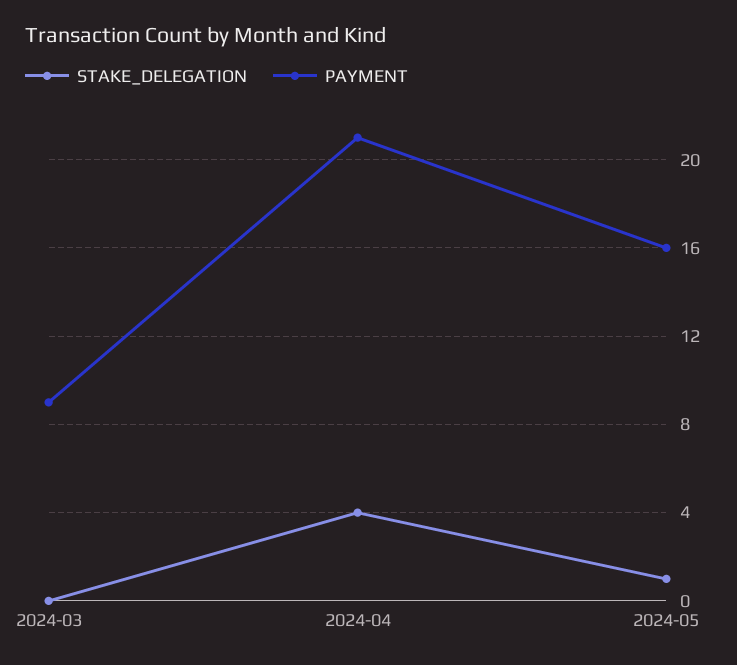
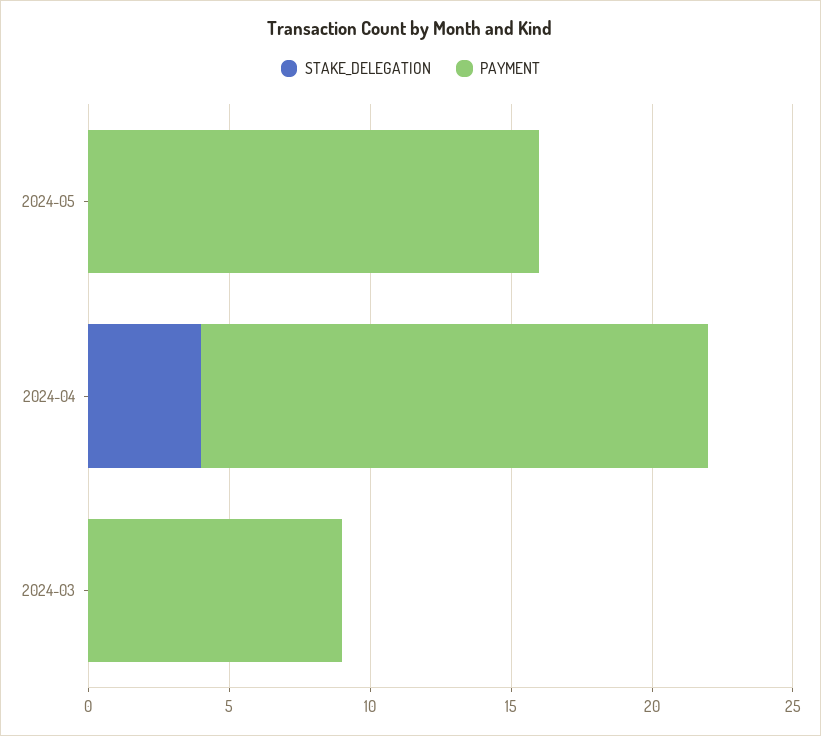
PAYMENT, 2024-04: 21 -> 18
STAKE_DELEGATION, 2024-05: 1 -> 0

